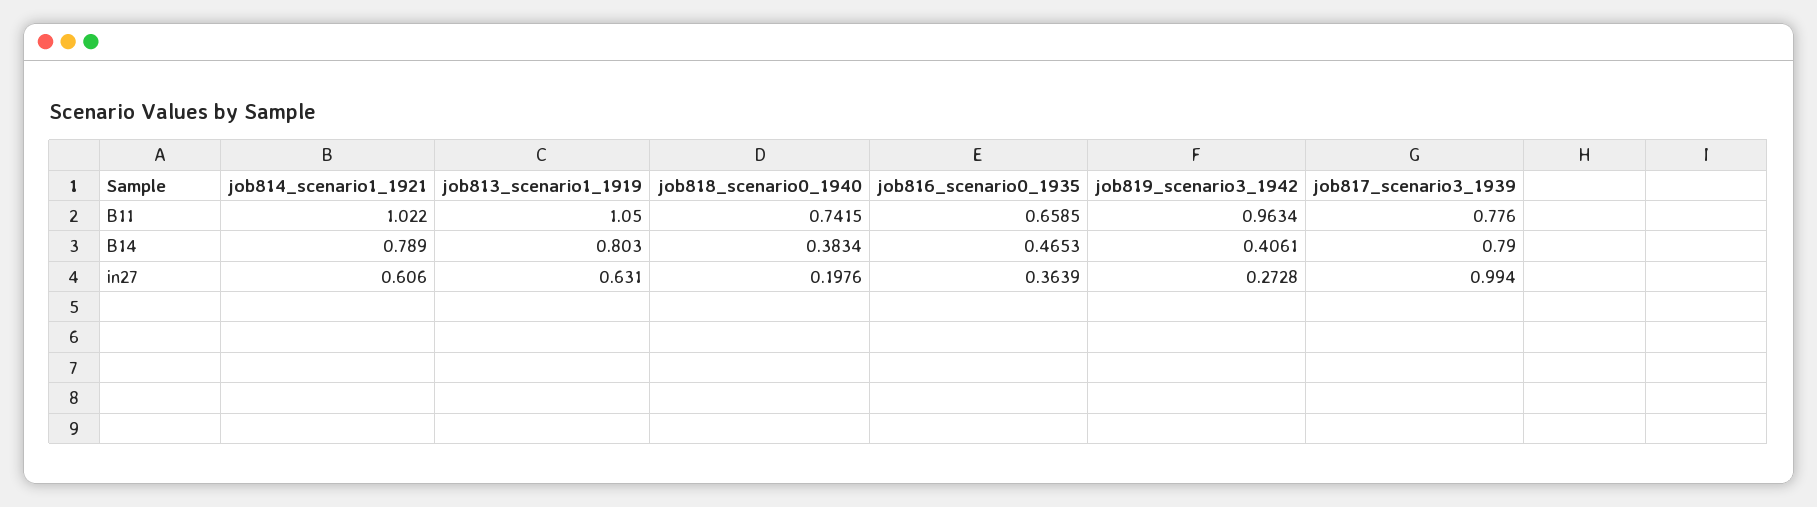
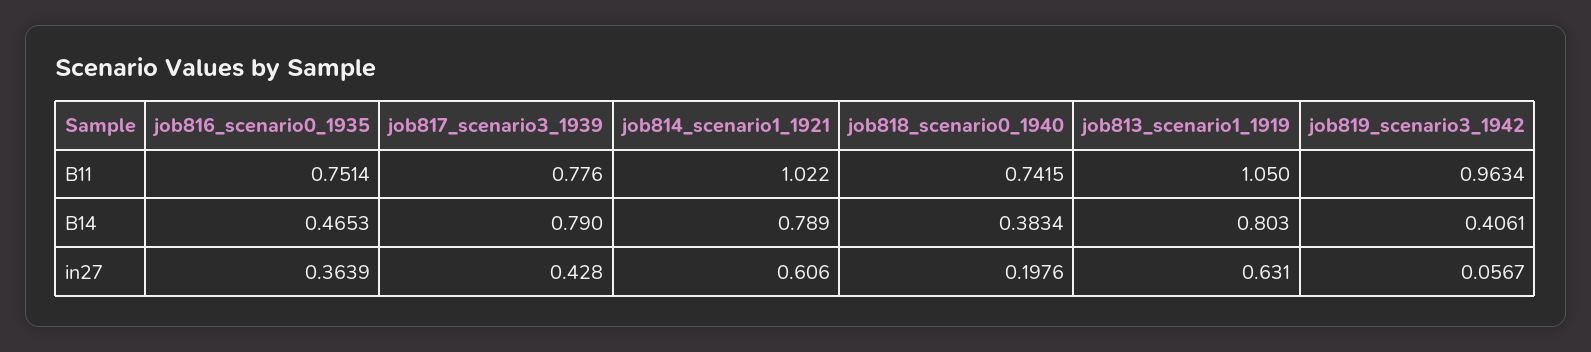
job816_scenario0_1935, B11: 0.6585 -> 0.7514
job819_scenario3_1942, in27: 0.2728 -> 0.0567
job817_scenario3_1939, in27: 0.994 -> 0.428

